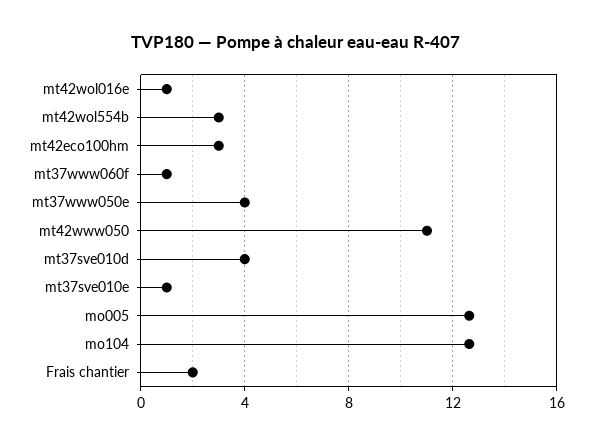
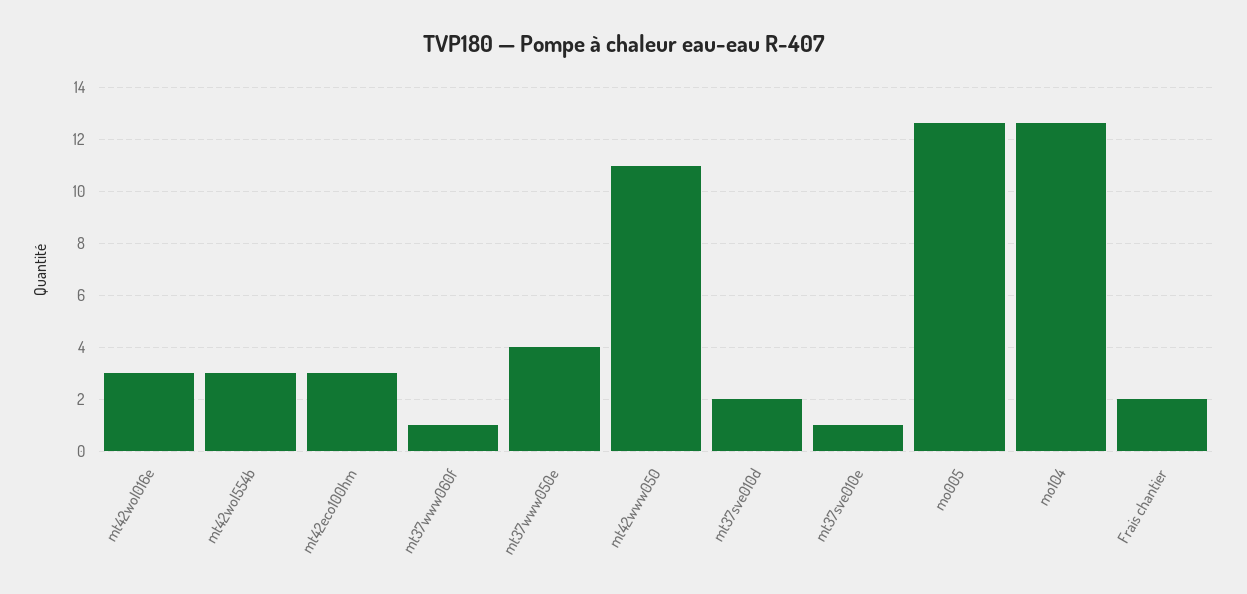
mt42wol016e: 1 -> 3
mt37sve010d: 4 -> 2

